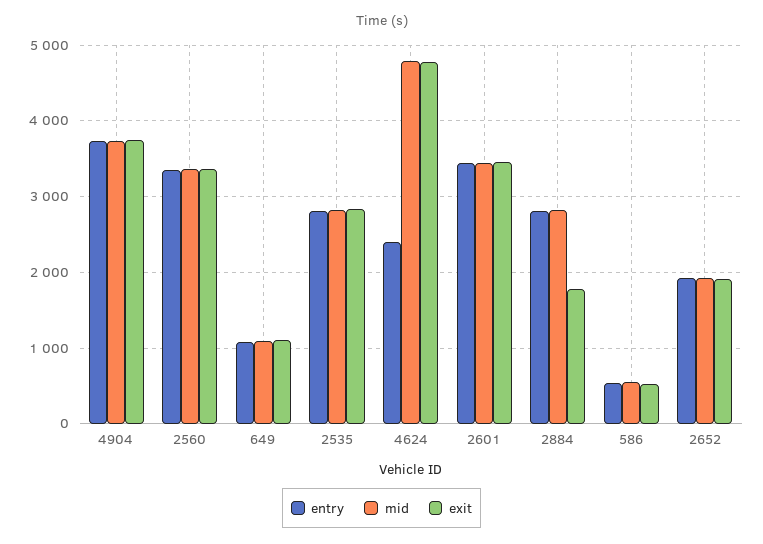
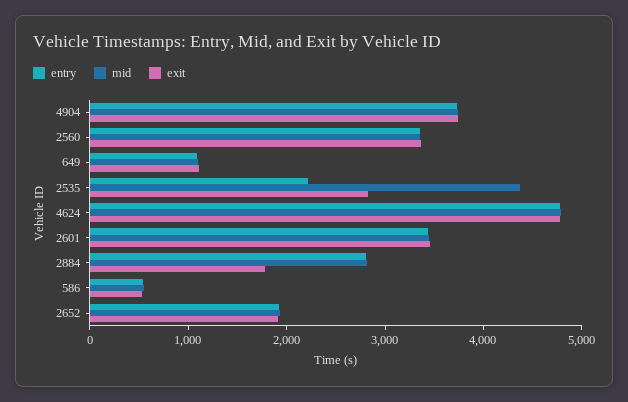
entry, 2535: 2800 -> 2200
mid, 2535: 2800 -> 4400
entry, 4624: 2400 -> 4800

